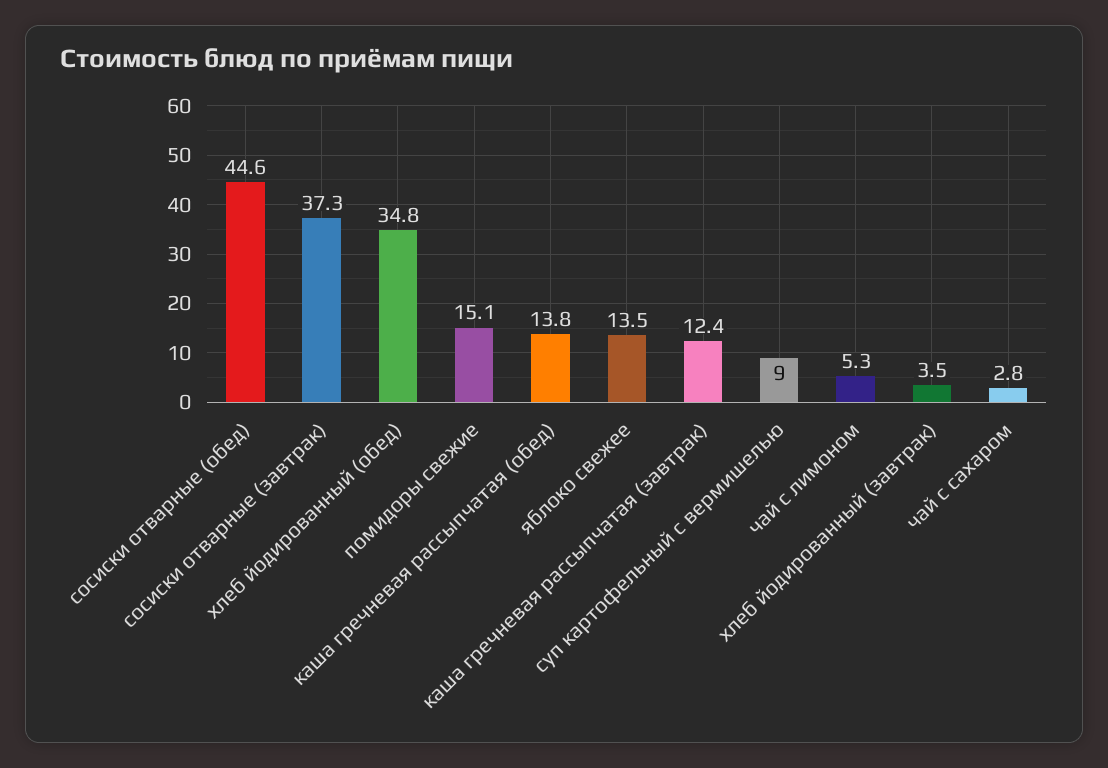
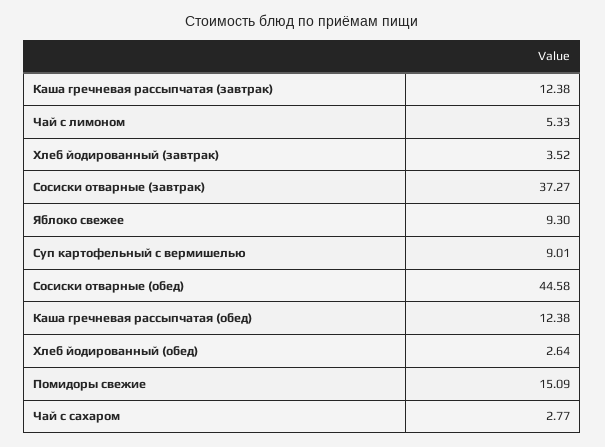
хлеб йодированный (обед): 34.8 -> 2.64
каша гречневая рассыпчатая (обед): 13.8 -> 12.38
яблоко свежее: 13.5 -> 9.3

